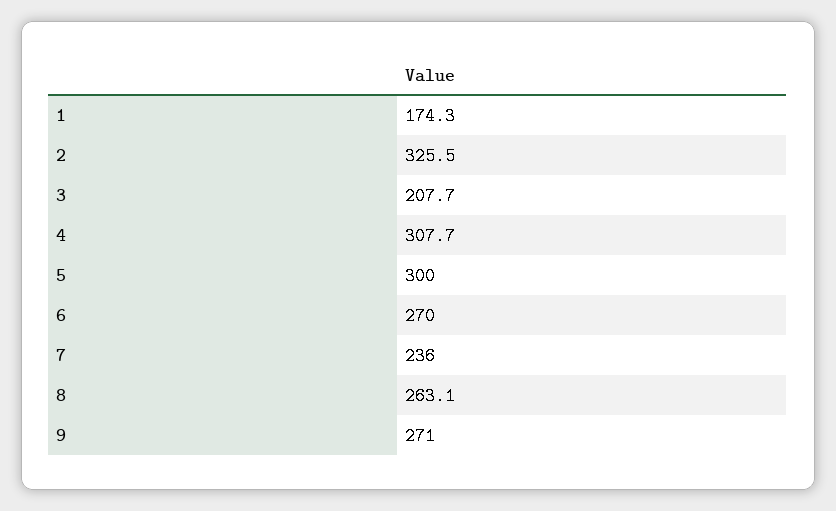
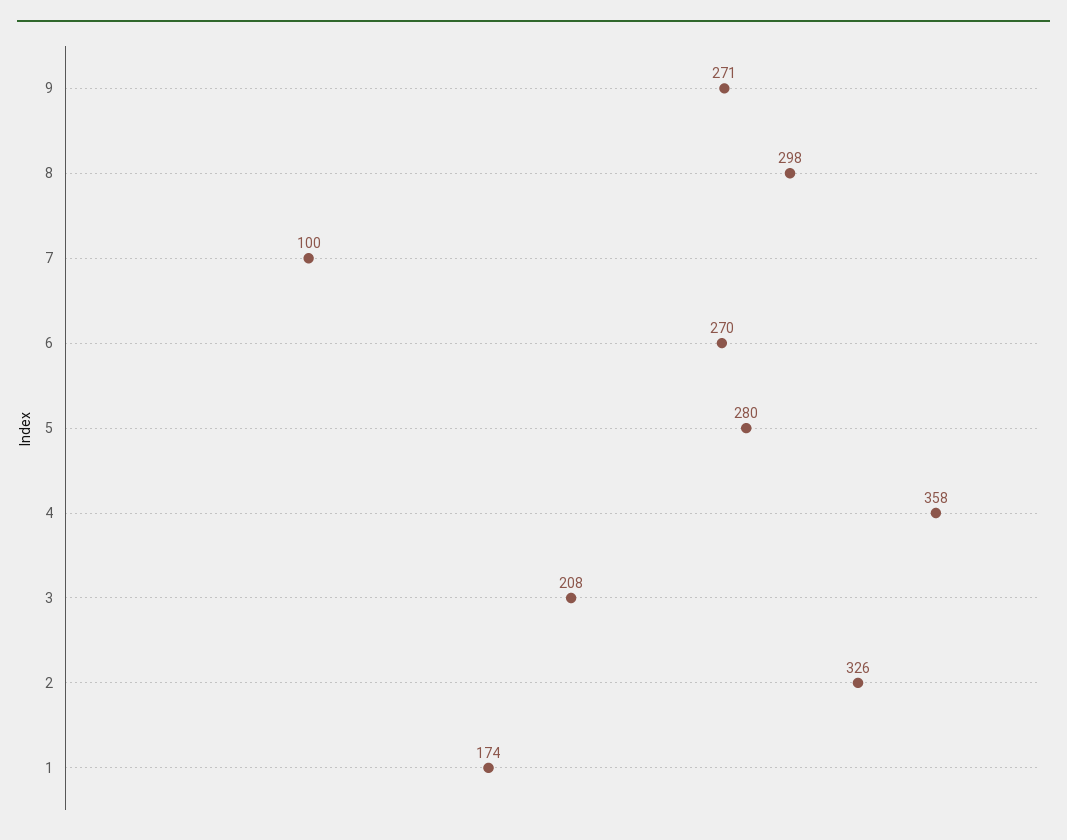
4: 307.7 -> 358
5: 300 -> 280
7: 236 -> 100
8: 263.1 -> 298

